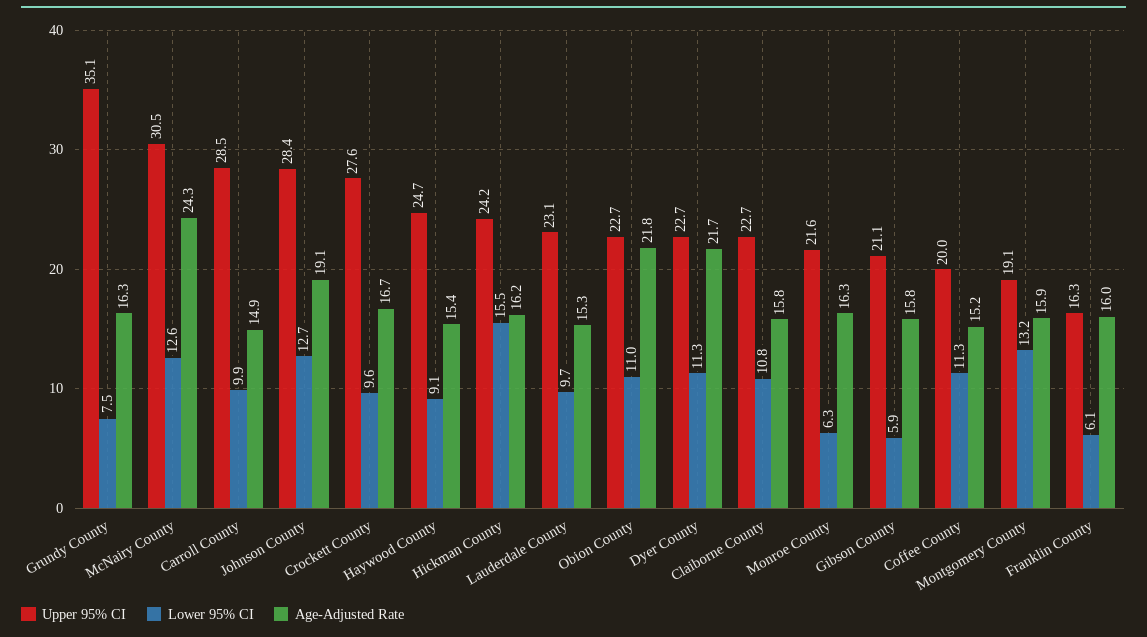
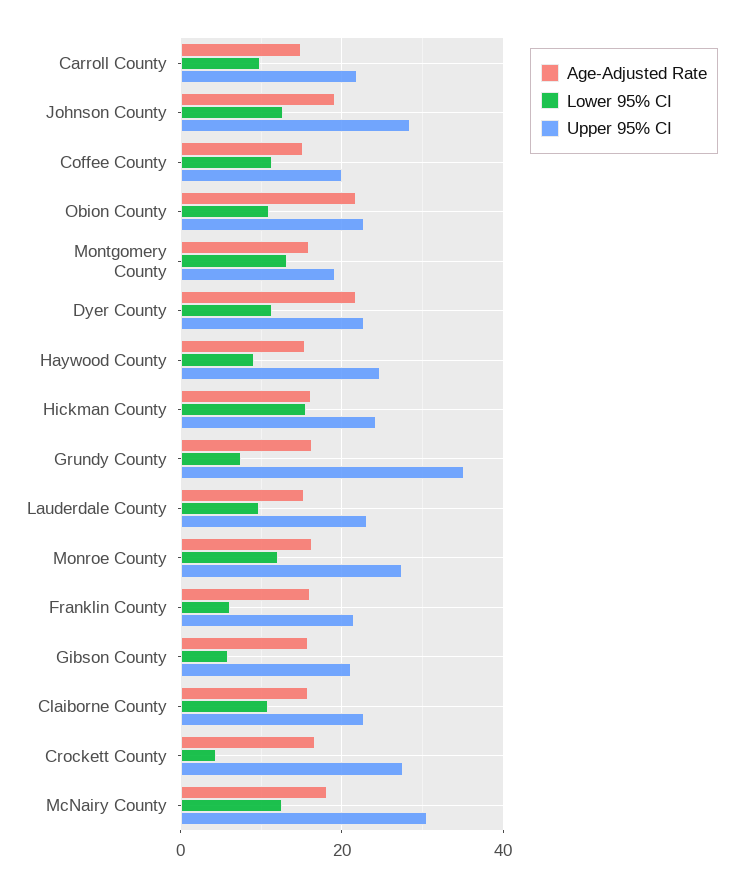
Age-Adjusted Rate, McNairy County: 24.3 -> 18
Upper 95% CI, Carroll County: 28.5 -> 22
Lower 95% CI, Crockett County: 9.6 -> 4
Upper 95% CI, Monroe County: 21.6 -> 28
Lower 95% CI, Monroe County: 6.3 -> 12
Upper 95% CI, Franklin County: 16.3 -> 22

